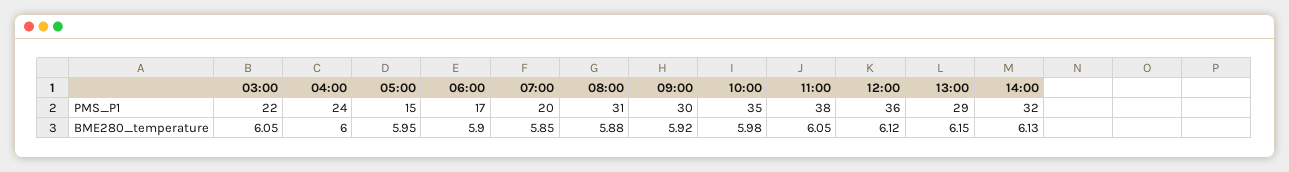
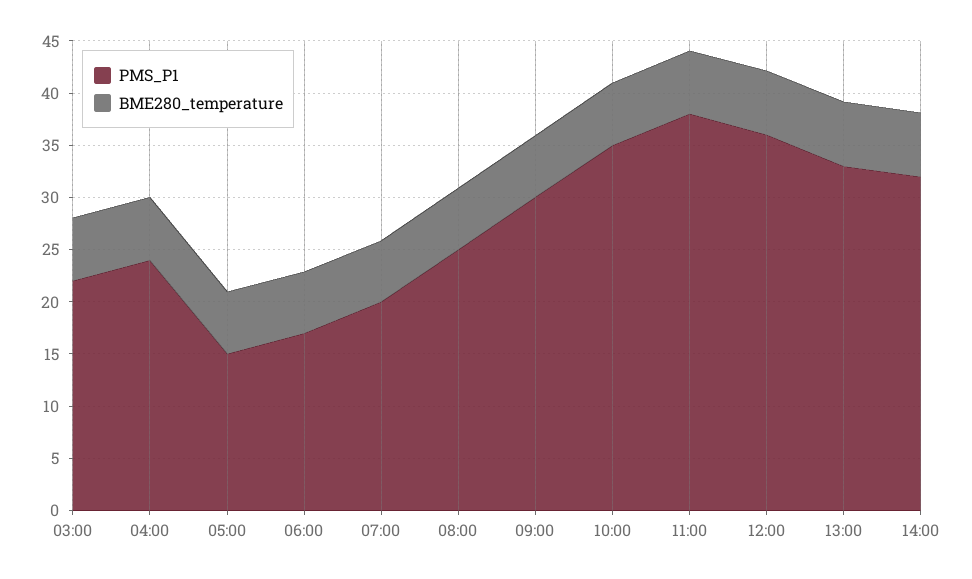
PMS_P1, 08:00: 31 -> 25
PMS_P1, 13:00: 29 -> 33

